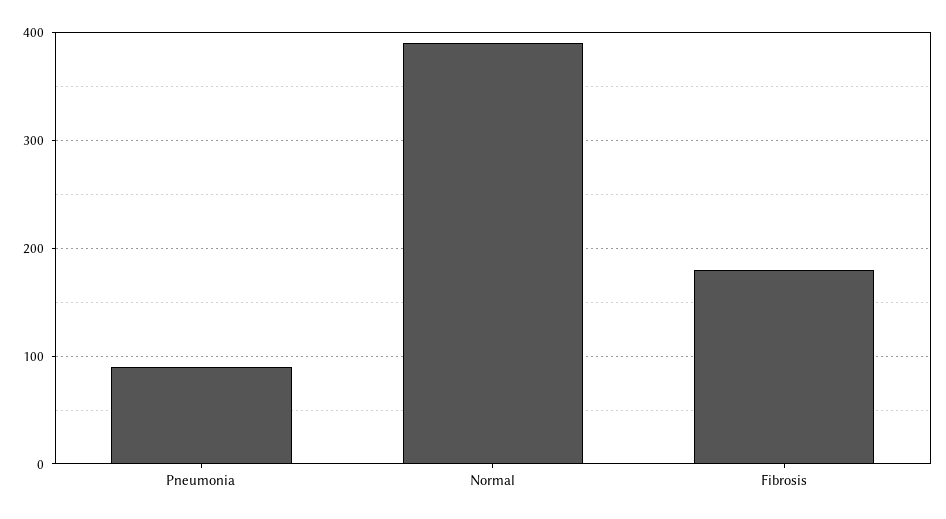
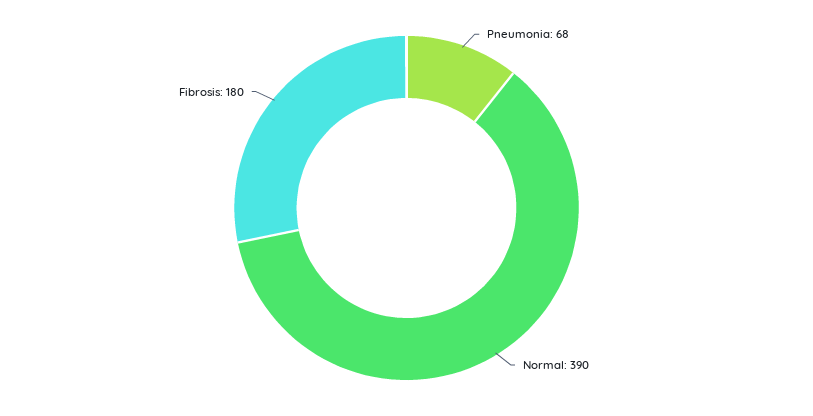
Pneumonia: 90 -> 68

